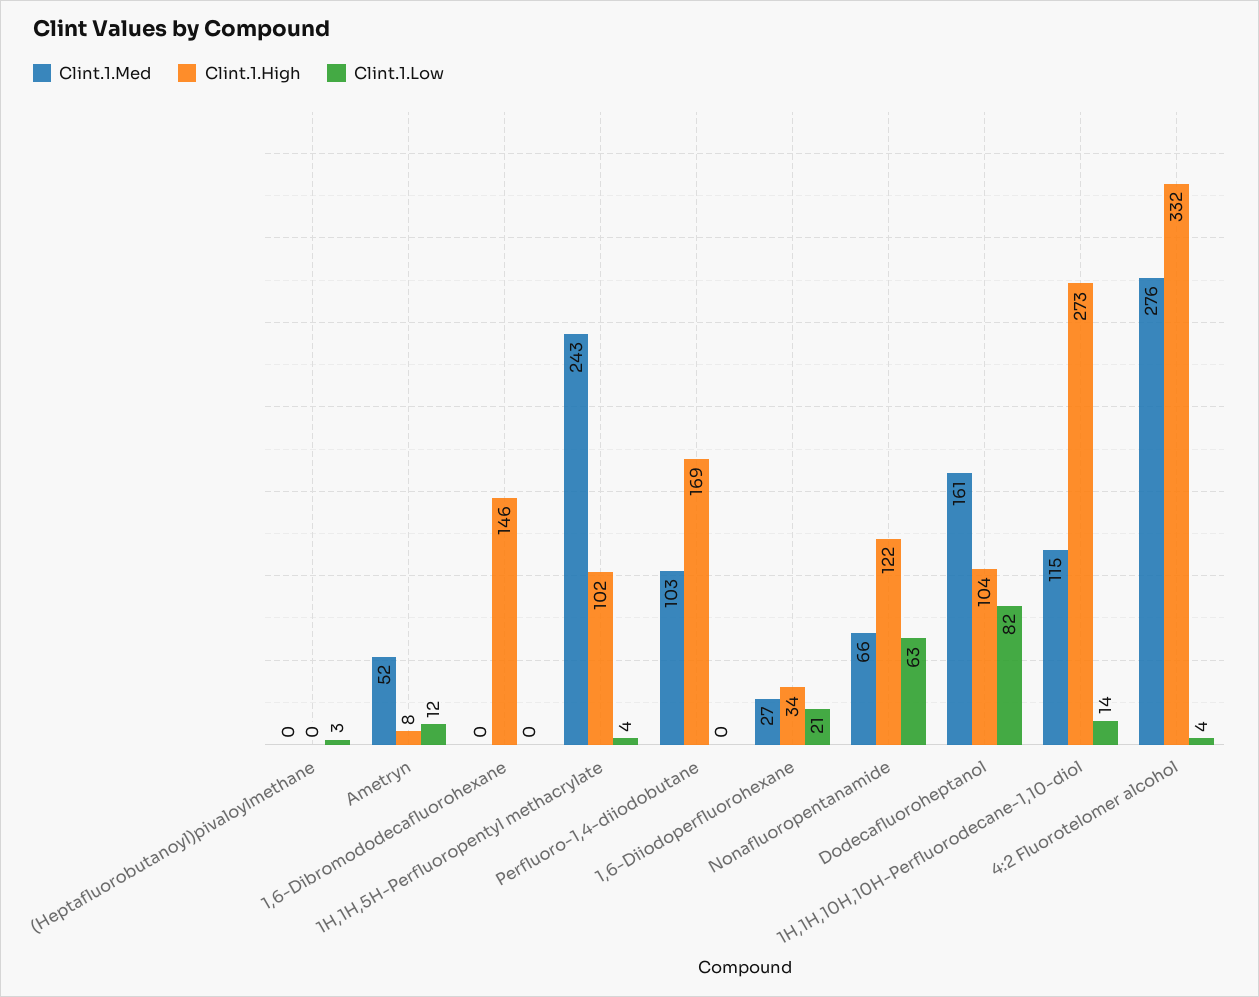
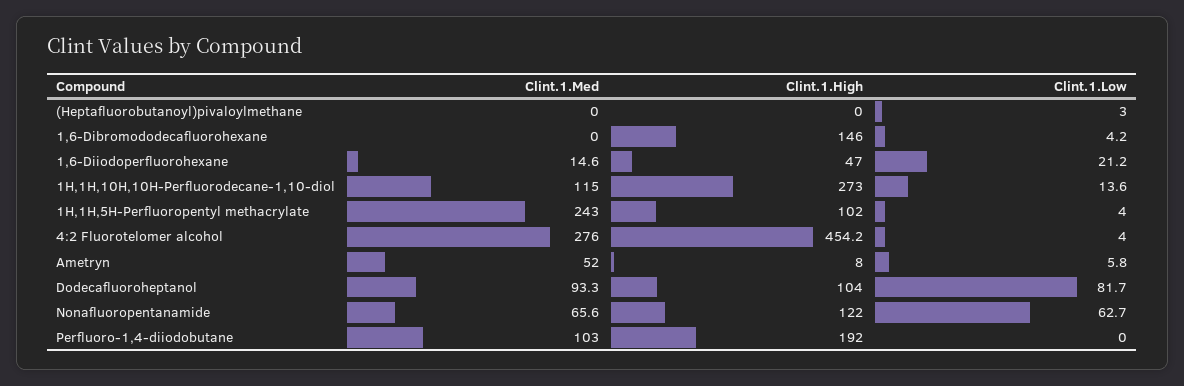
Clint.1.Low, Ametryn: 12 -> 5.8
Clint.1.Low, 1,6-Dibromododecafluorohexane: 0 -> 4.2
Clint.1.High, Perfluoro-1,4-diiodobutane: 169 -> 192
Clint.1.Med, 1,6-Diiodoperfluorohexane: 27 -> 14.6
Clint.1.High, 1,6-Diiodoperfluorohexane: 34 -> 47
Clint.1.Med, Dodecafluoroheptanol: 161 -> 93.3
Clint.1.High, 4:2 Fluorotelomer alcohol: 332 -> 454.2

